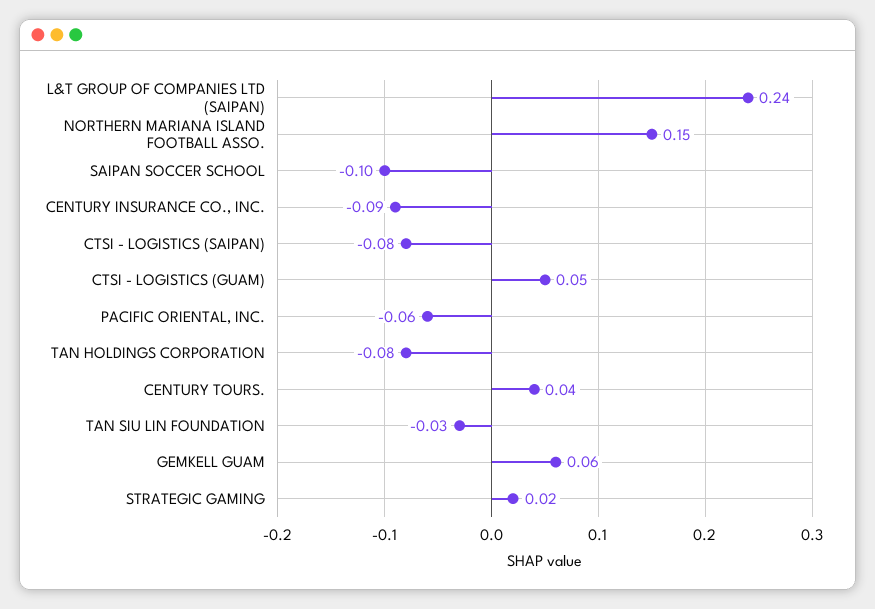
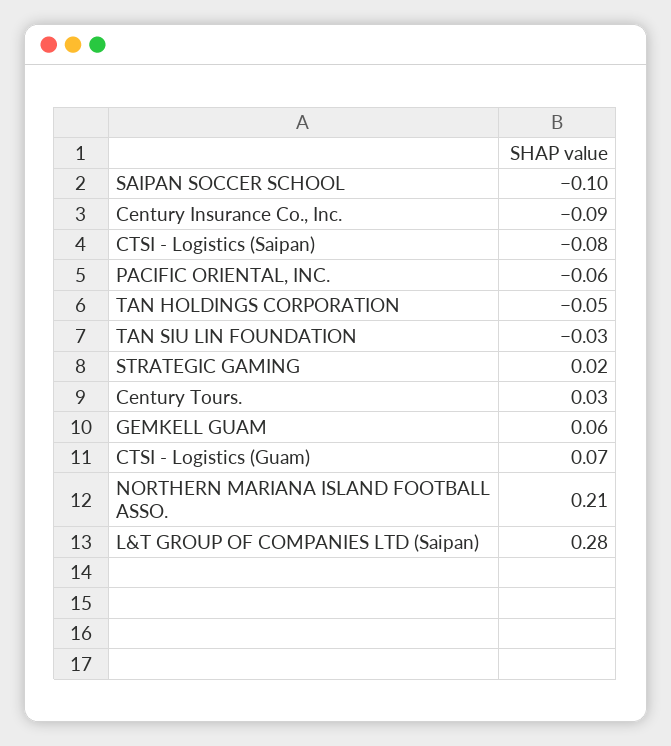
L&T GROUP OF COMPANIES LTD (SAIPAN): 0.24 -> 0.28
NORTHERN MARIANA ISLAND FOOTBALL ASSO.: 0.15 -> 0.21
CTSI - LOGISTICS (GUAM): 0.05 -> 0.07
TAN HOLDINGS CORPORATION: -0.08 -> -0.05
CENTURY TOURS.: 0.04 -> 0.03

